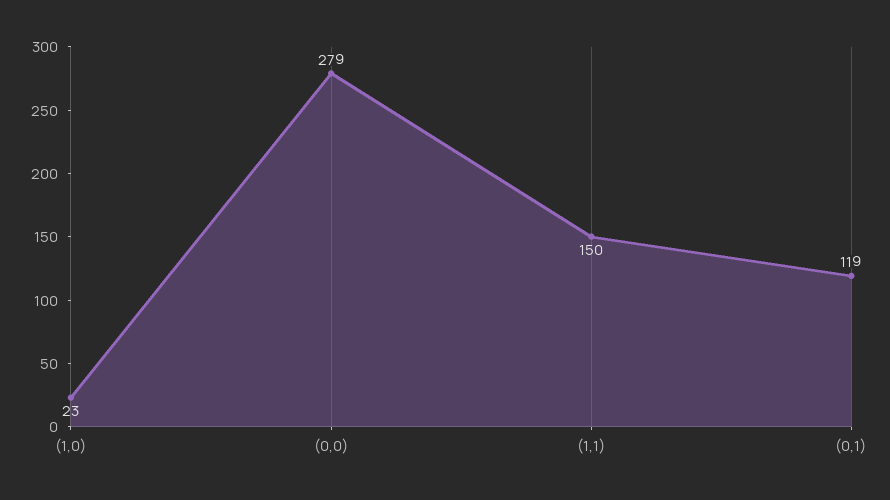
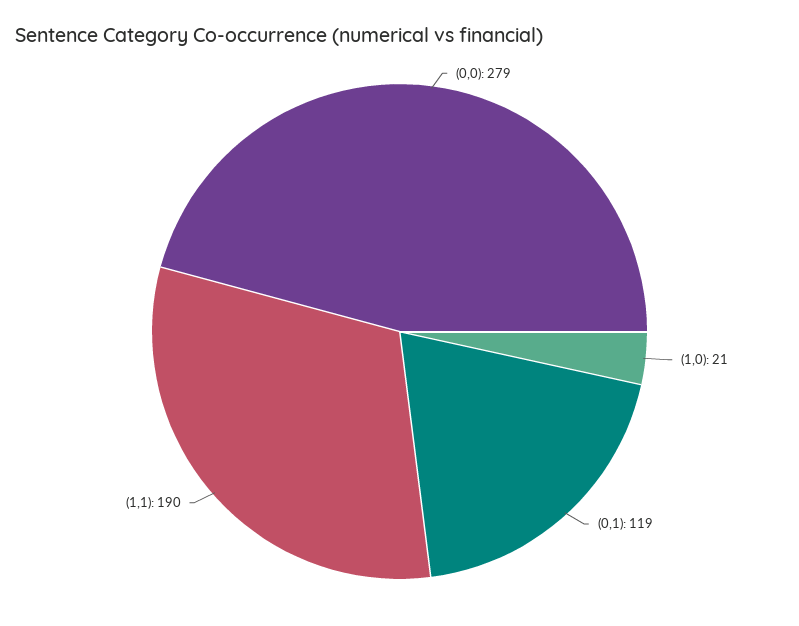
(1,0): 23 -> 21
(1,1): 150 -> 190

